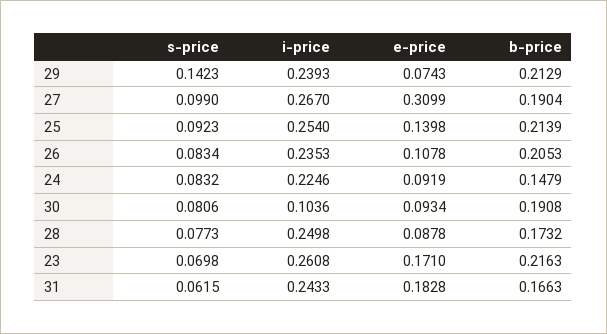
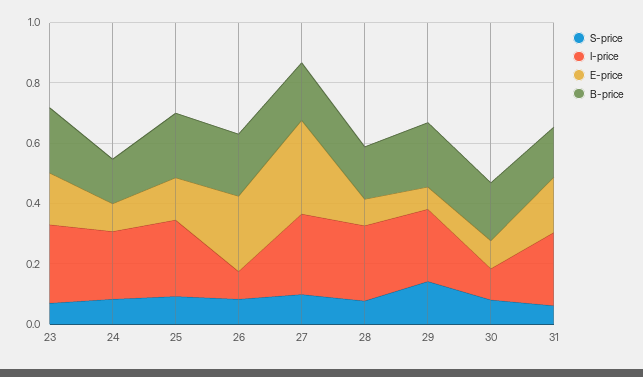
i-price, 26: 0.2353 -> 0.1
e-price, 26: 0.1078 -> 0.25

